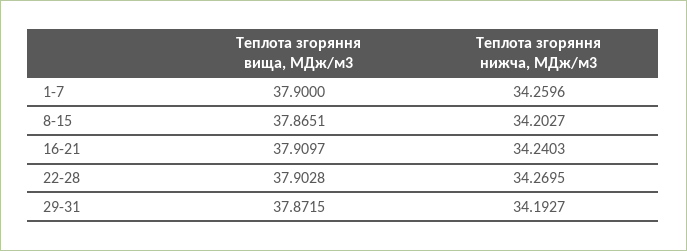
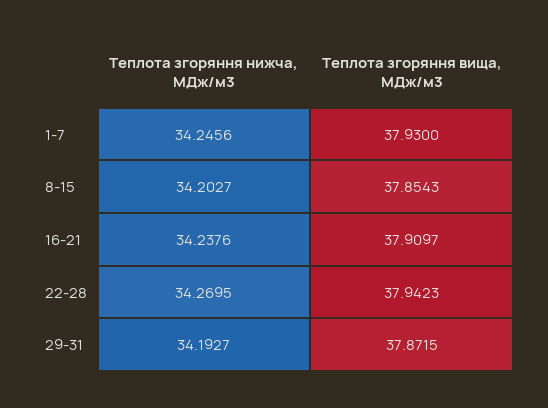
Теплота згоряння вища, МДж/м3, 1-7: 37.9 -> 37.93
Теплота згоряння нижча, МДж/м3, 1-7: 34.2596 -> 34.2456
Теплота згоряння вища, МДж/м3, 8-15: 37.8651 -> 37.8543
Теплота згоряння нижча, МДж/м3, 16-21: 34.2403 -> 34.2376
Теплота згоряння вища, МДж/м3, 22-28: 37.9028 -> 37.9423

